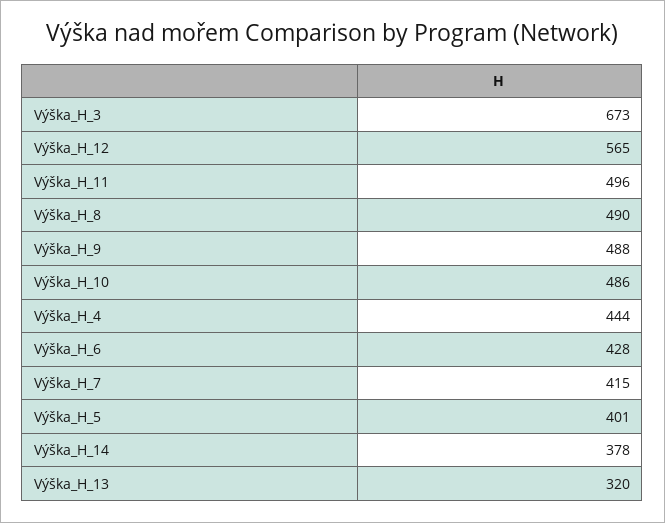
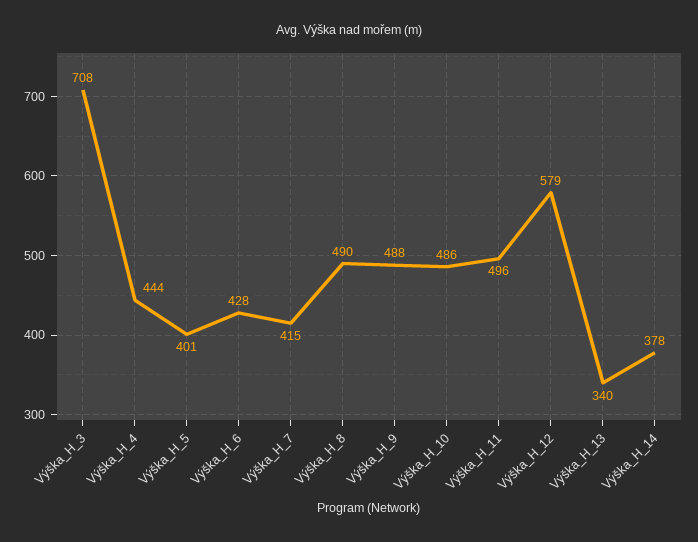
Výška_H_3: 673 -> 708
Výška_H_12: 565 -> 579
Výška_H_13: 320 -> 340

